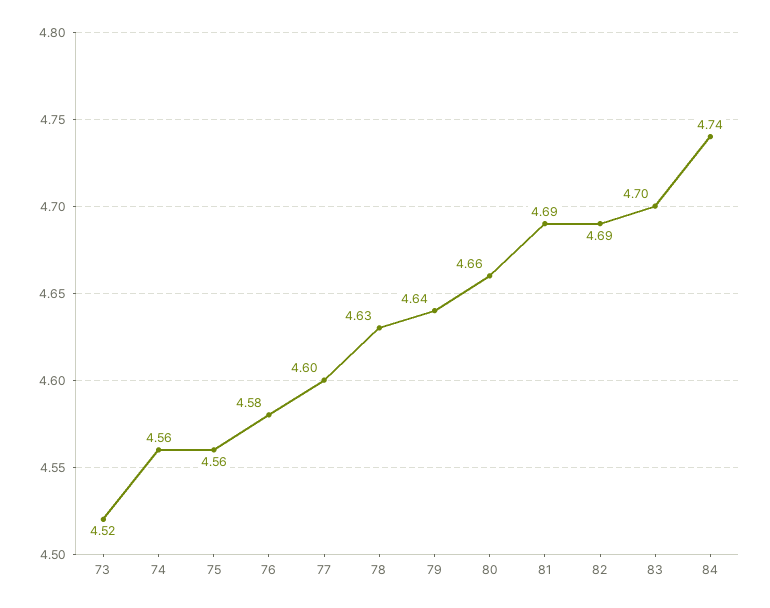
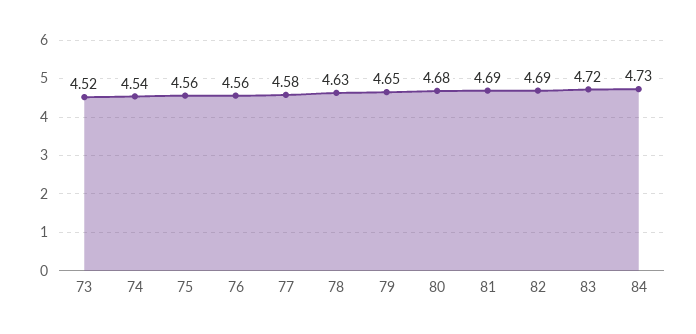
74: 4.56 -> 4.54
76: 4.58 -> 4.56
77: 4.6 -> 4.58
79: 4.64 -> 4.65
80: 4.66 -> 4.68
83: 4.7 -> 4.72
84: 4.74 -> 4.73

